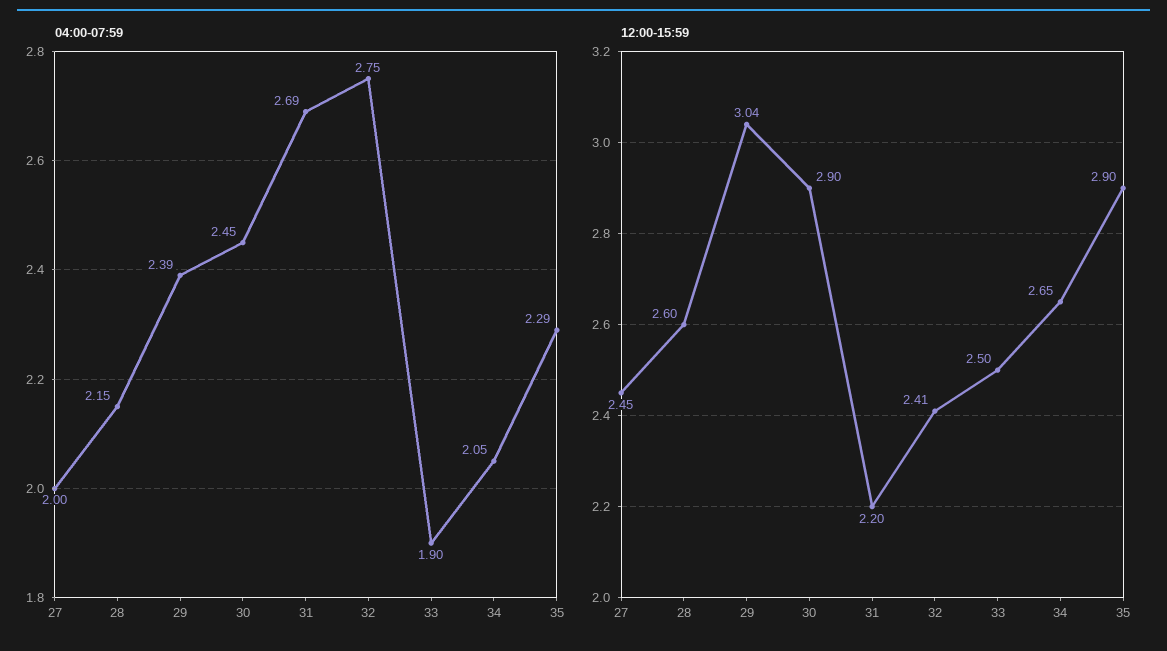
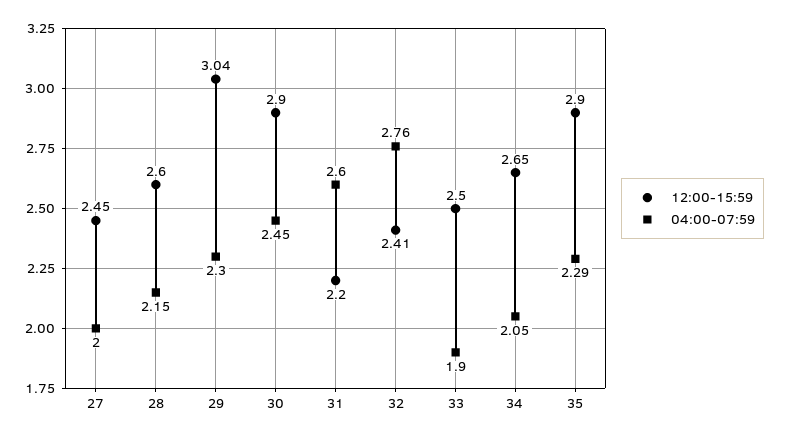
04:00-07:59, 29: 2.39 -> 2.3
04:00-07:59, 31: 2.69 -> 2.6
04:00-07:59, 32: 2.75 -> 2.76

